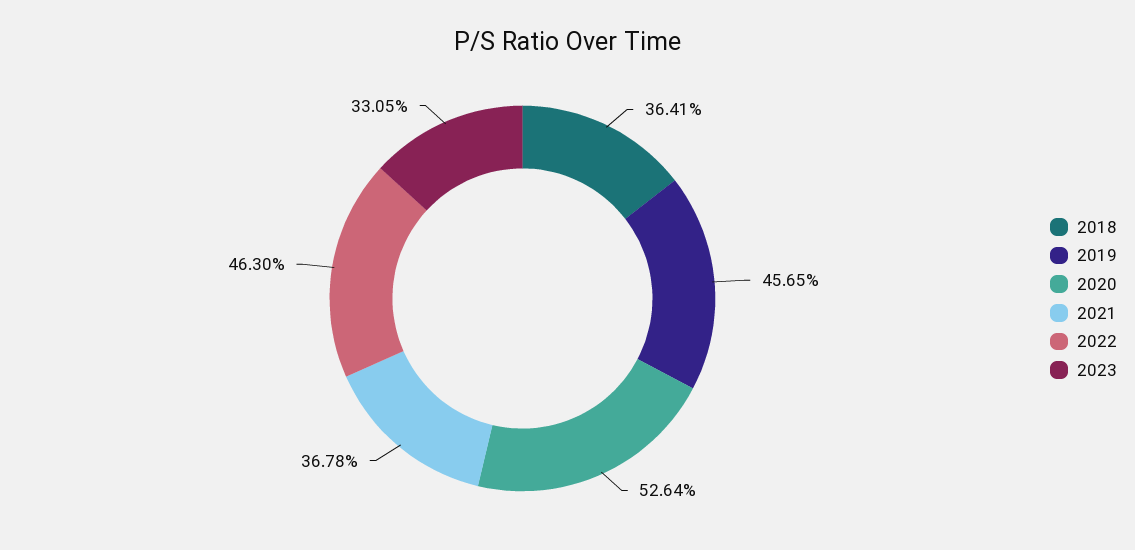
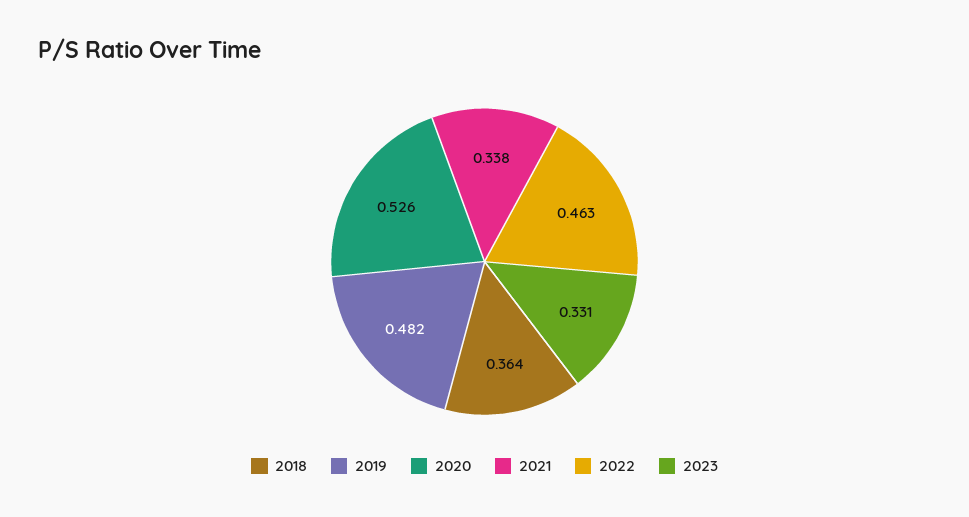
2019: 0.4565 -> 0.482
2021: 0.3678 -> 0.338

